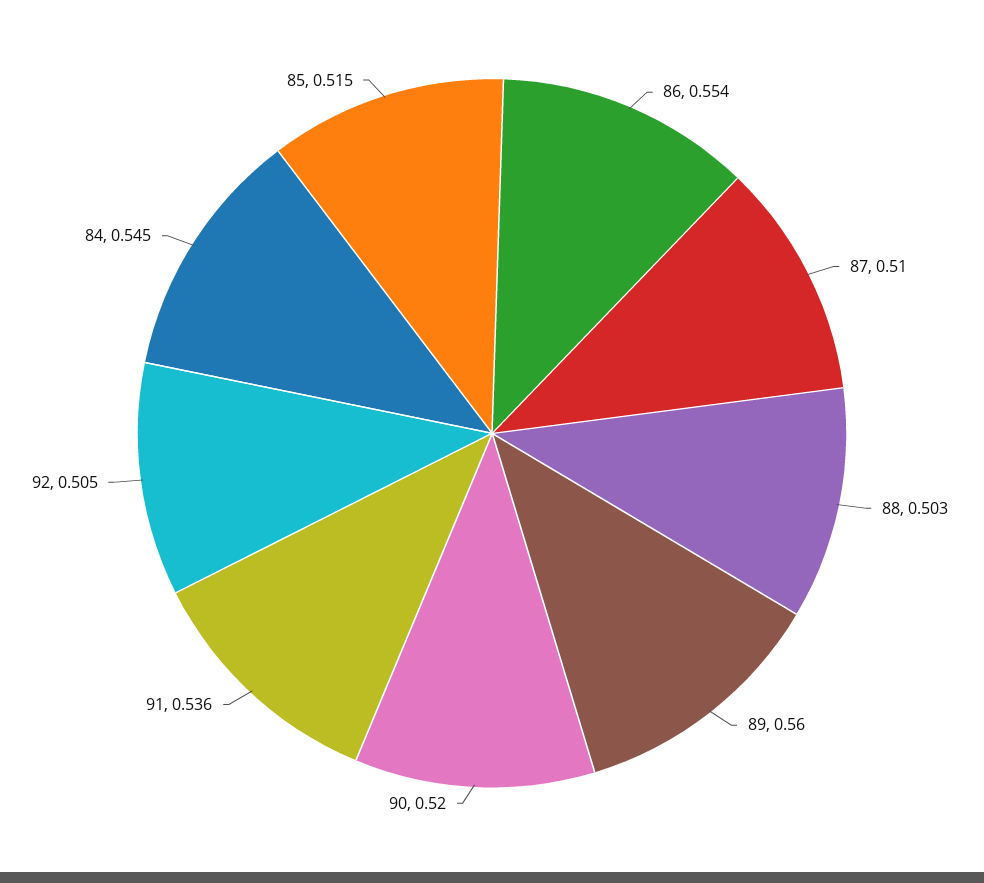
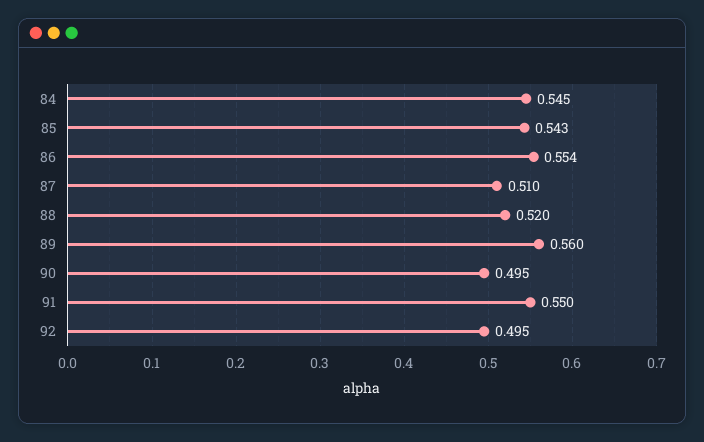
88: 0.503 -> 0.52
90: 0.52 -> 0.495
91: 0.536 -> 0.55
92: 0.505 -> 0.495
85: 0.515 -> 0.543

